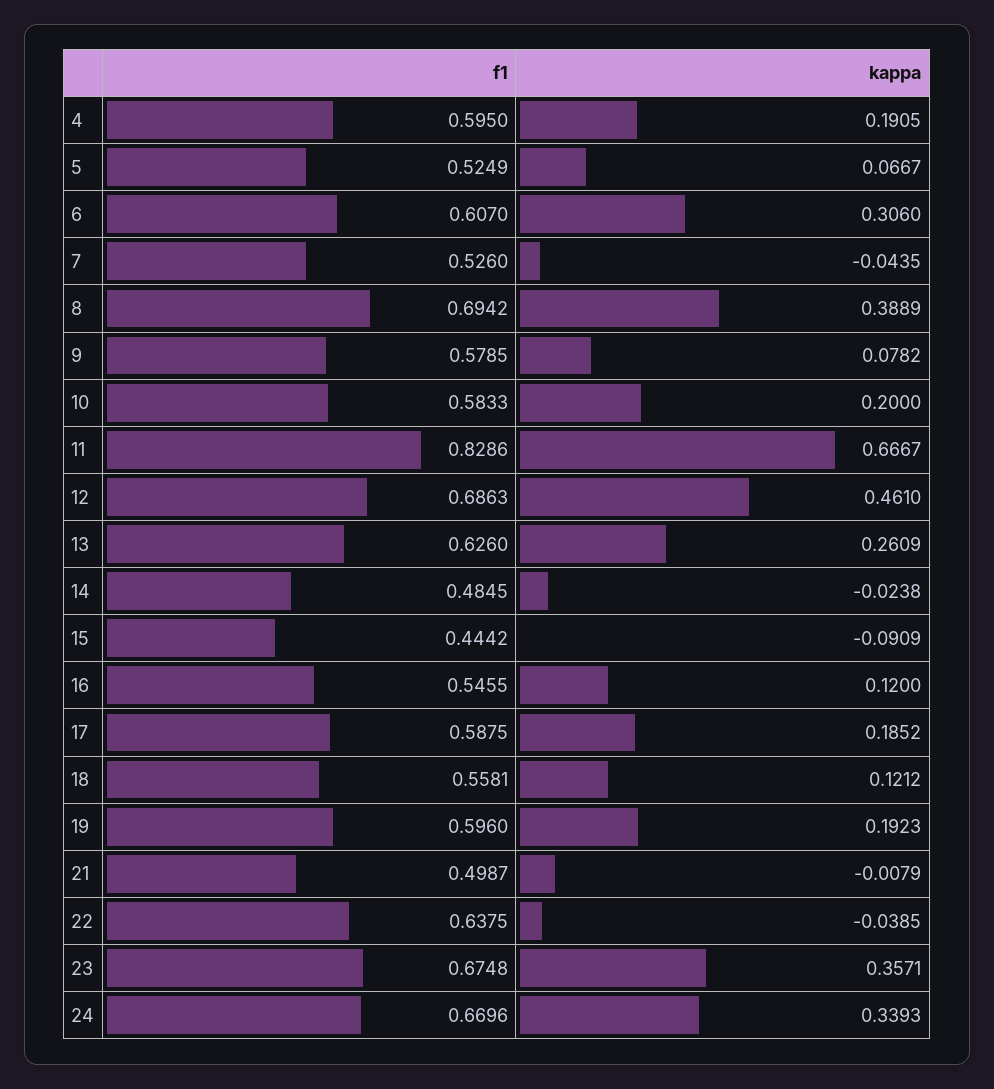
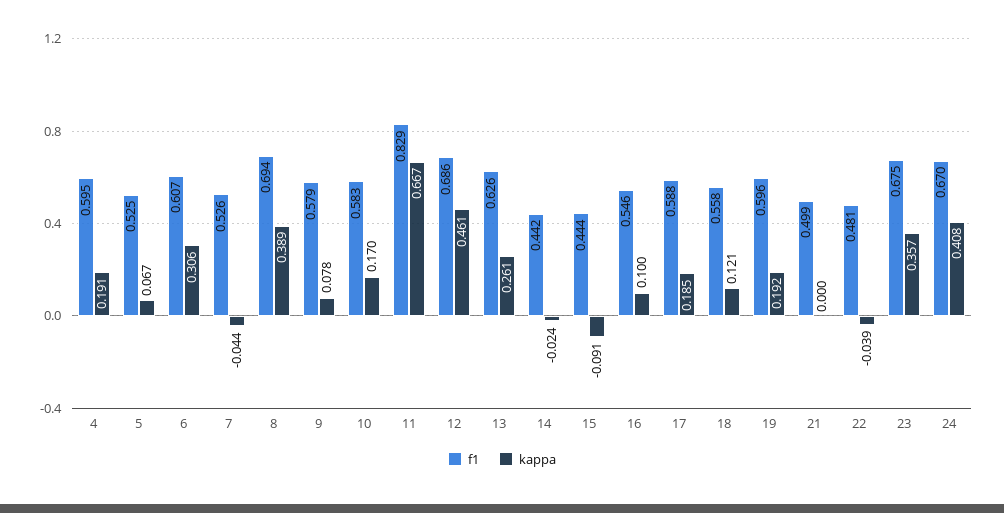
kappa, 10: 0.2 -> 0.17
f1, 14: 0.4845 -> 0.442
kappa, 16: 0.12 -> 0.1
kappa, 21: -0.0079 -> 0
f1, 22: 0.6375 -> 0.481
kappa, 24: 0.3393 -> 0.408

